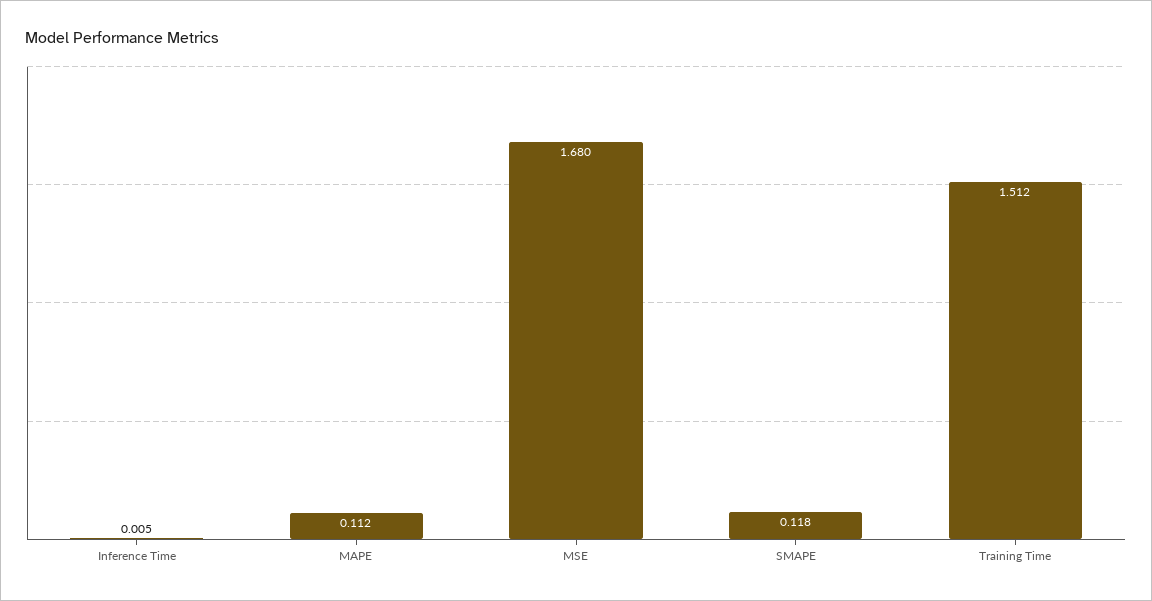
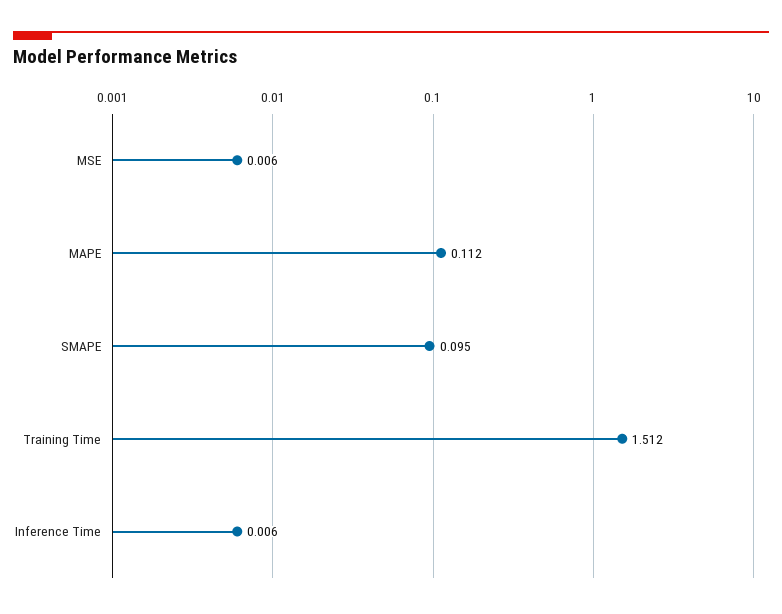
Inference Time: 0.005 -> 0.006
MSE: 1.68 -> 0.006
SMAPE: 0.118 -> 0.095

